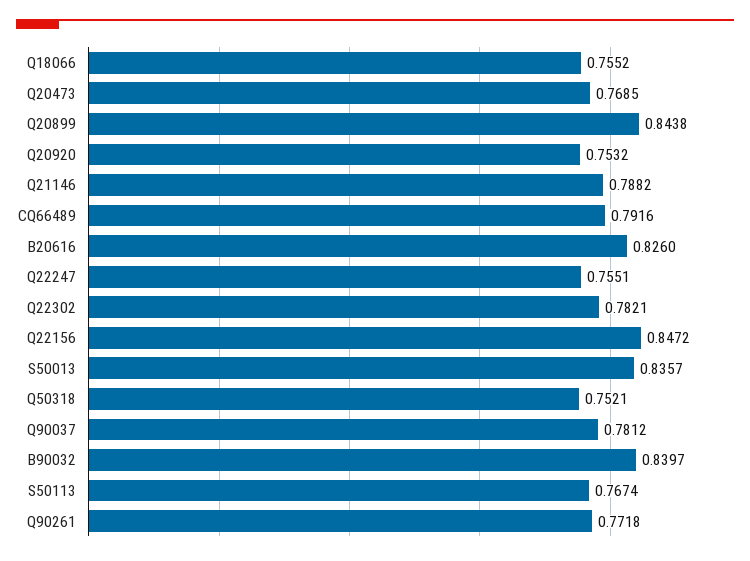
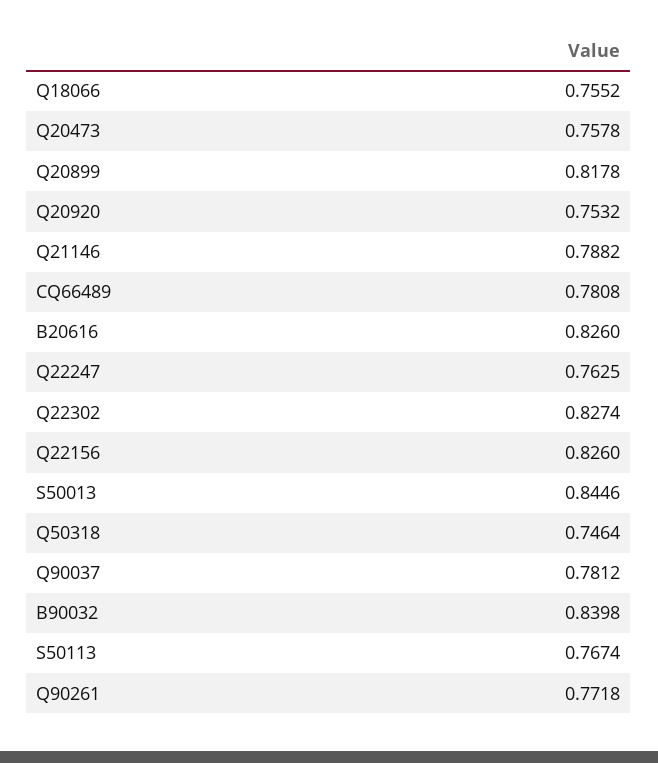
Q20473: 0.7685 -> 0.7578
Q20899: 0.8438 -> 0.8178
CQ66489: 0.7916 -> 0.7808
Q22247: 0.7551 -> 0.7625
Q22302: 0.7821 -> 0.8274
Q22156: 0.8472 -> 0.826
S50013: 0.8357 -> 0.8446
Q50318: 0.7521 -> 0.7464
B90032: 0.8397 -> 0.8398

